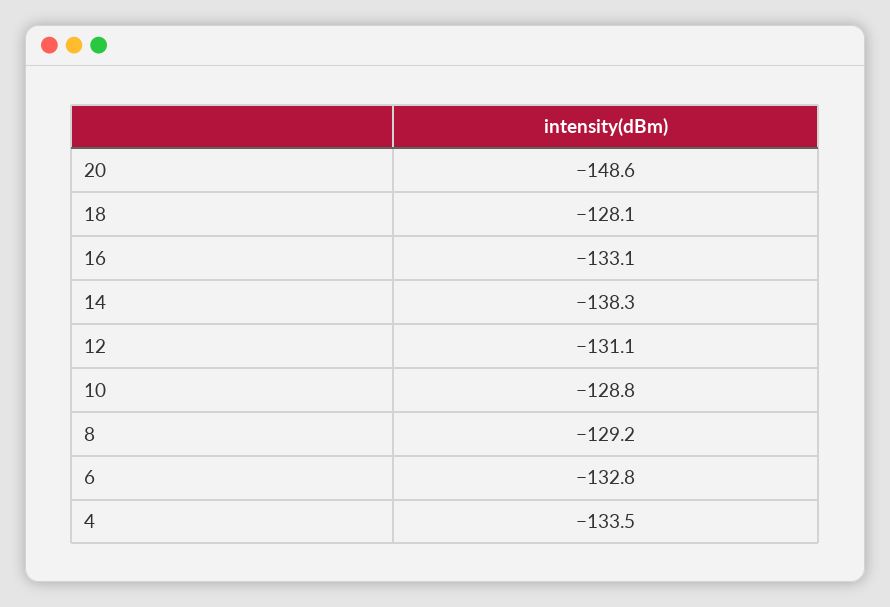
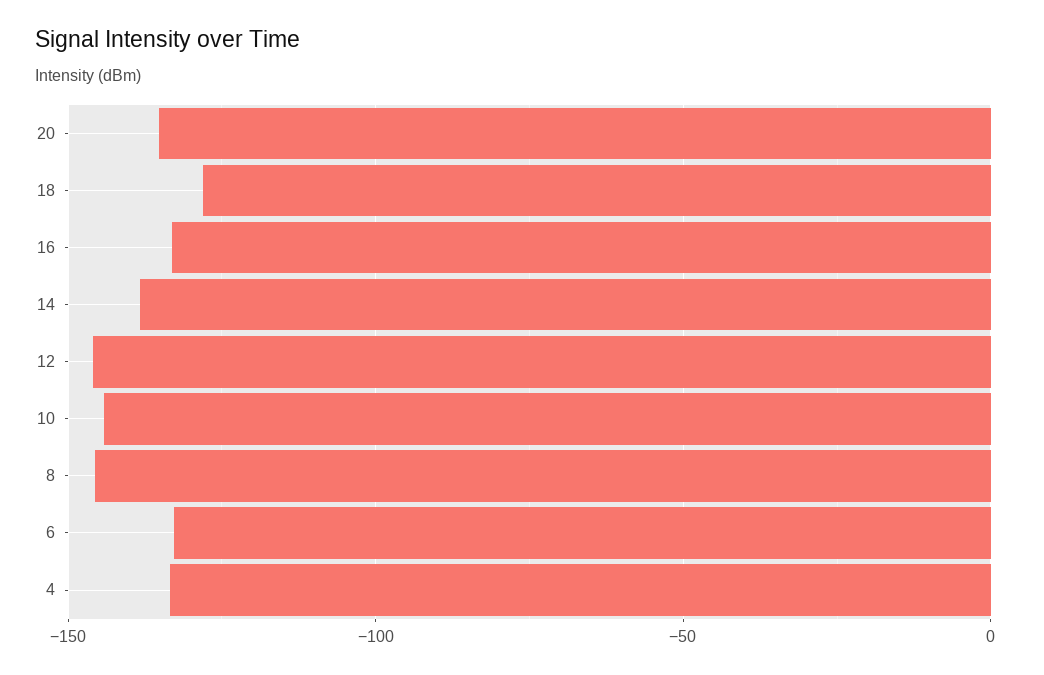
20: -148.6 -> -135
12: -131.1 -> -145
10: -128.8 -> -145
8: -129.2 -> -145

